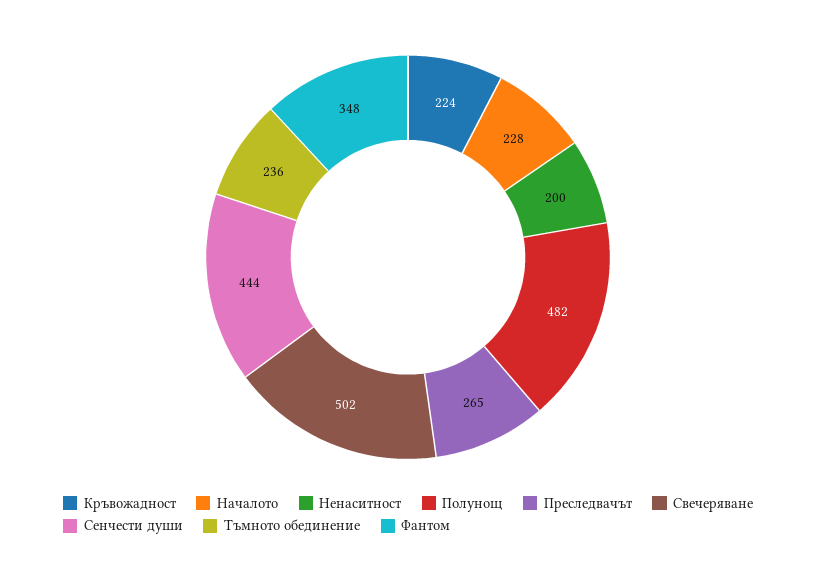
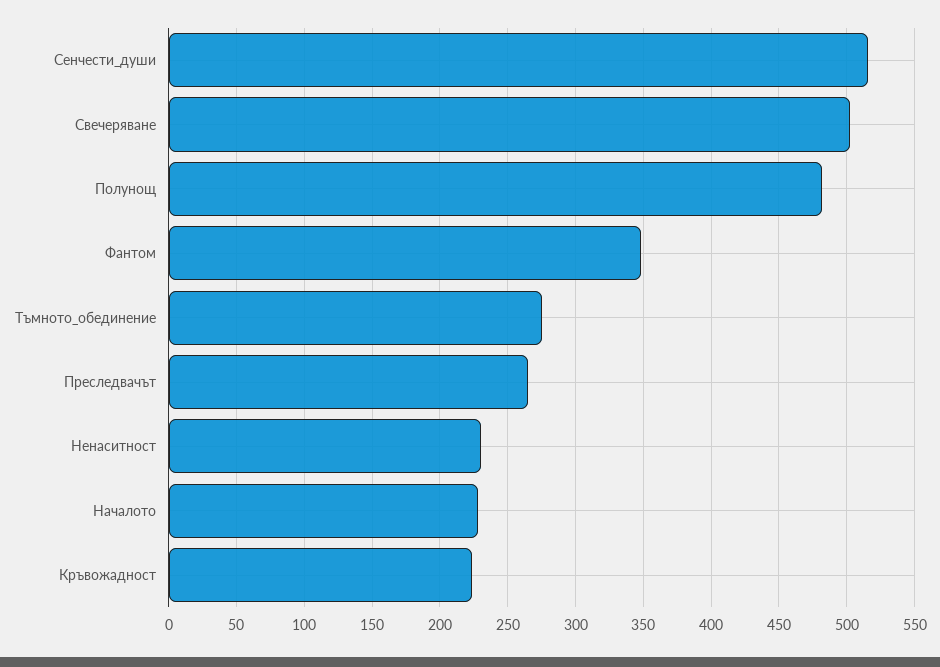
Ненаситност: 200 -> 230
Сенчести души: 444 -> 515
Тъмното обединение: 236 -> 275

